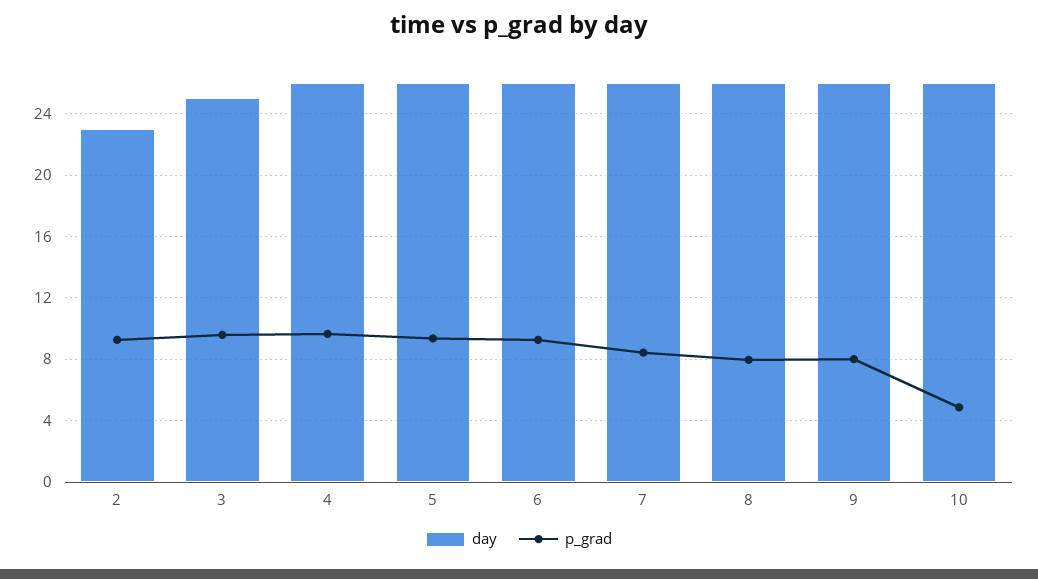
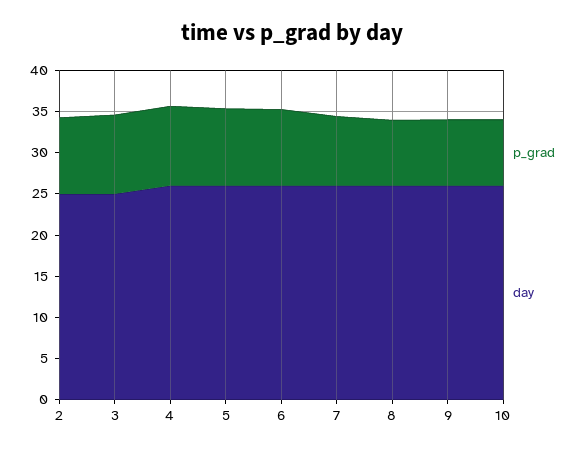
day, 2: 23 -> 25
p_grad, 10: 5 -> 8

